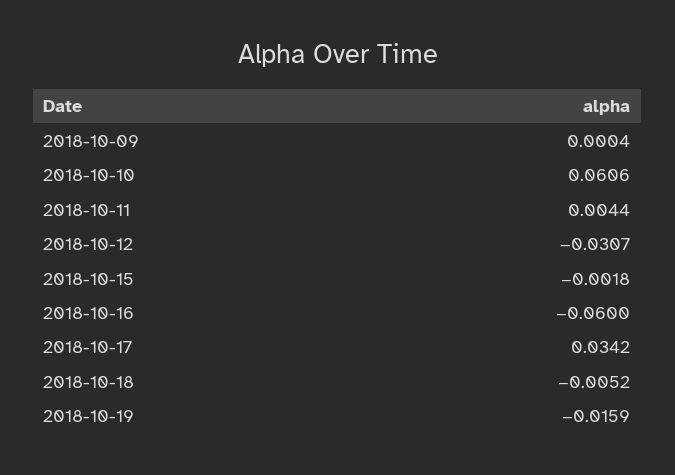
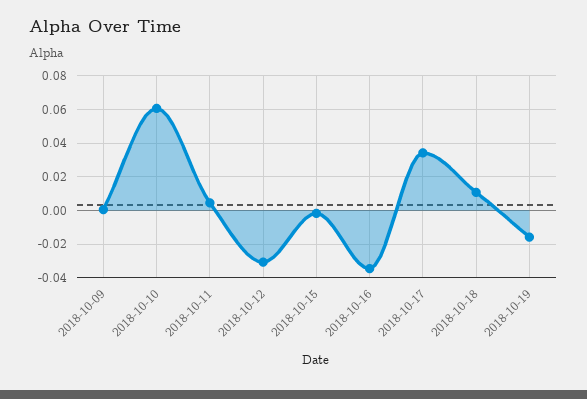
2018-10-16: -0.06 -> -0.035
2018-10-18: -0.0052 -> 0.01

